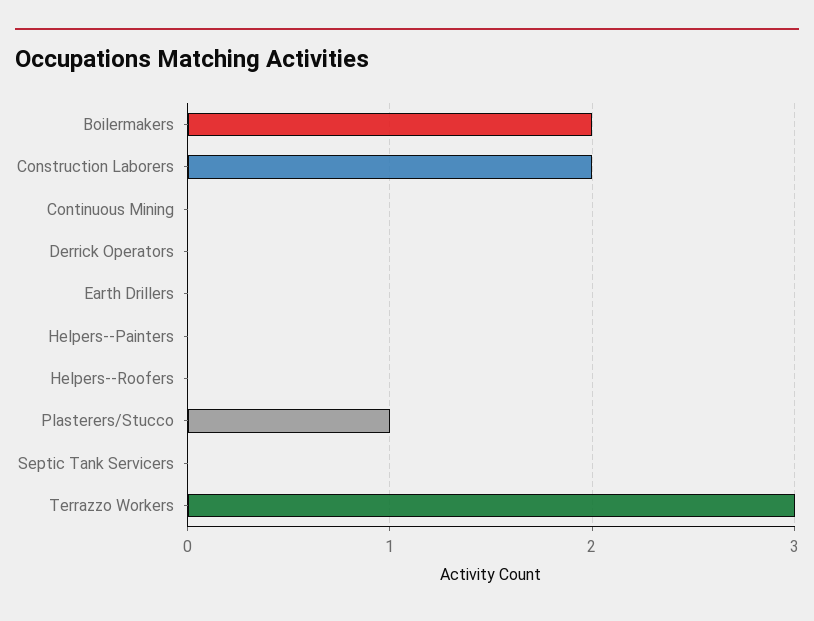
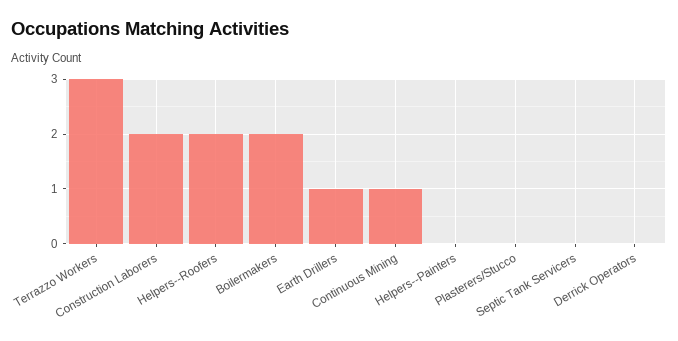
Continuous Mining: 0 -> 1
Earth Drillers: 0 -> 1
Helpers--Roofers: 0 -> 2
Plasterers/Stucco: 1 -> 0

